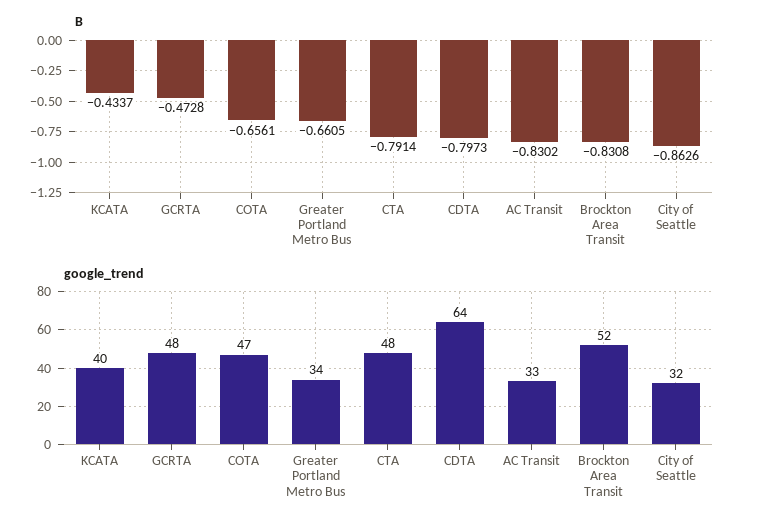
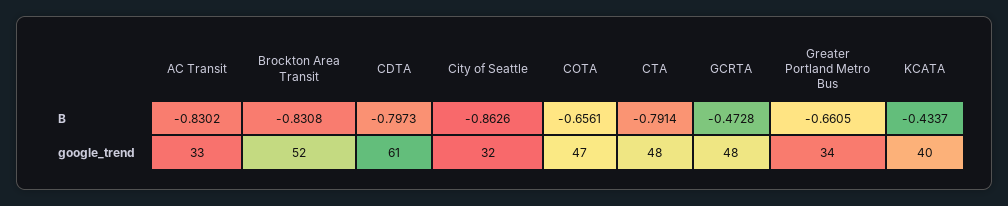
google_trend, CDTA: 64 -> 61

